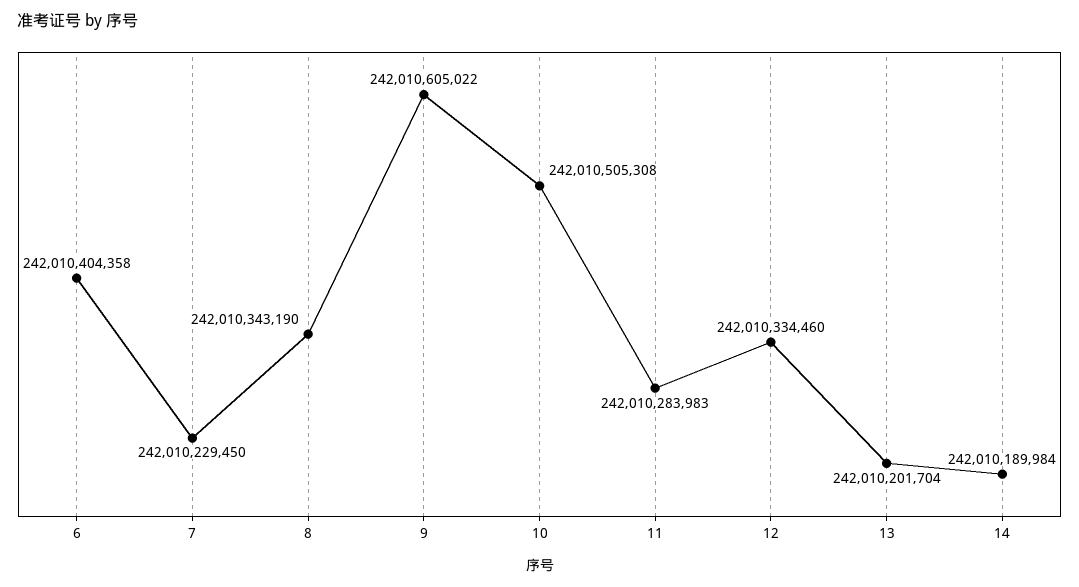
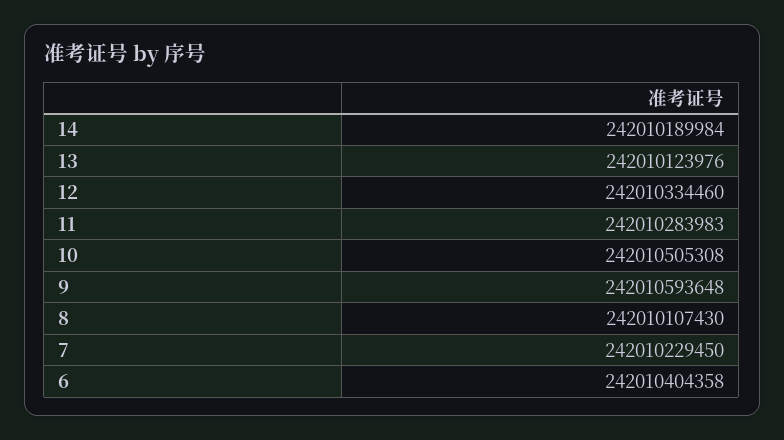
8: 242010343190 -> 242010107430
9: 242010605022 -> 242010593648
13: 242010201704 -> 242010123976

